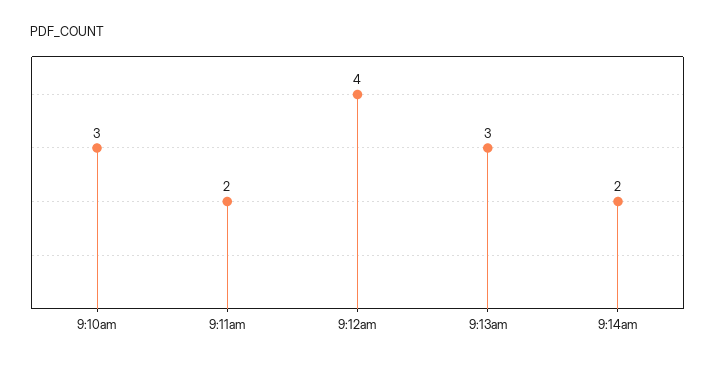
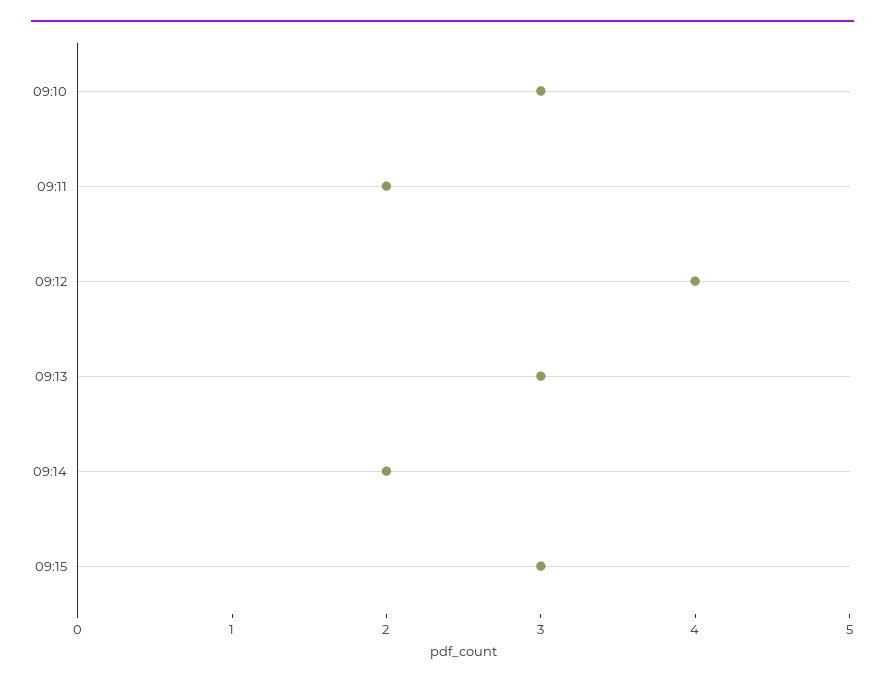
09:15: none -> 3

